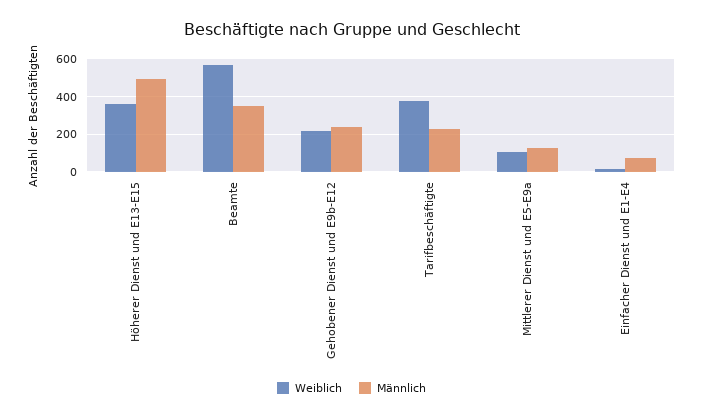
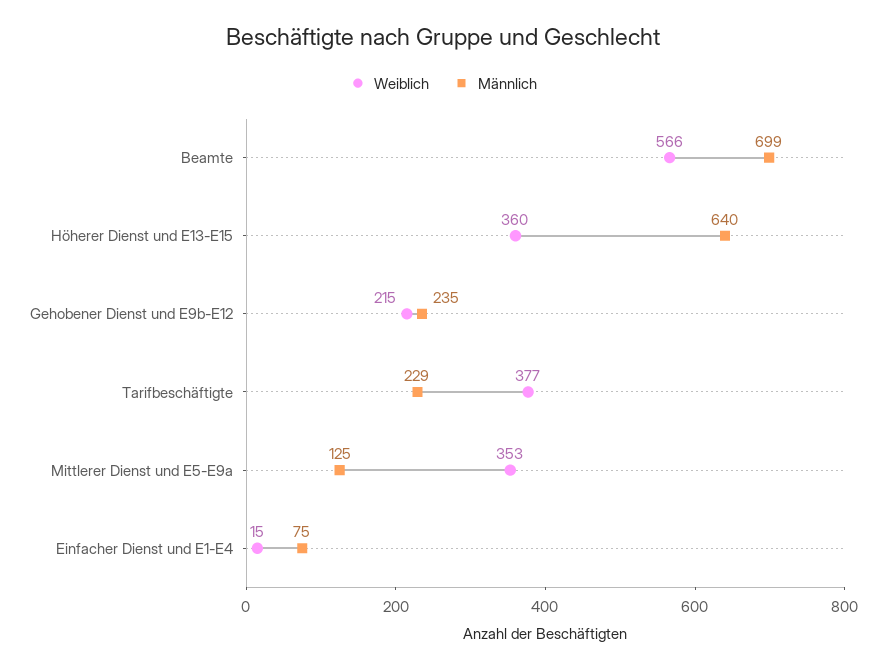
Männlich, Höherer Dienst und E13-E15: 500 -> 640
Männlich, Beamte: 350 -> 699
Weiblich, Mittlerer Dienst und E5-E9a: 100 -> 353

